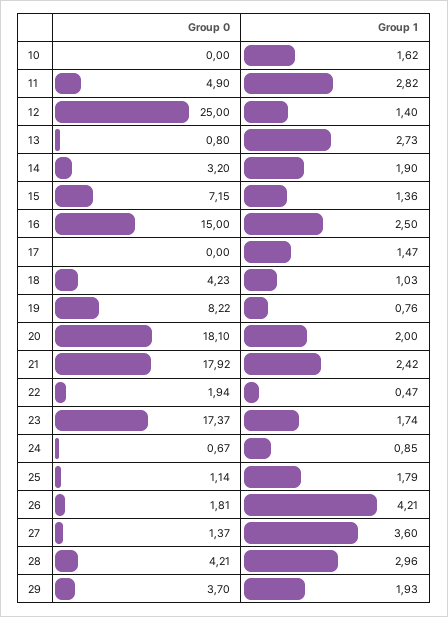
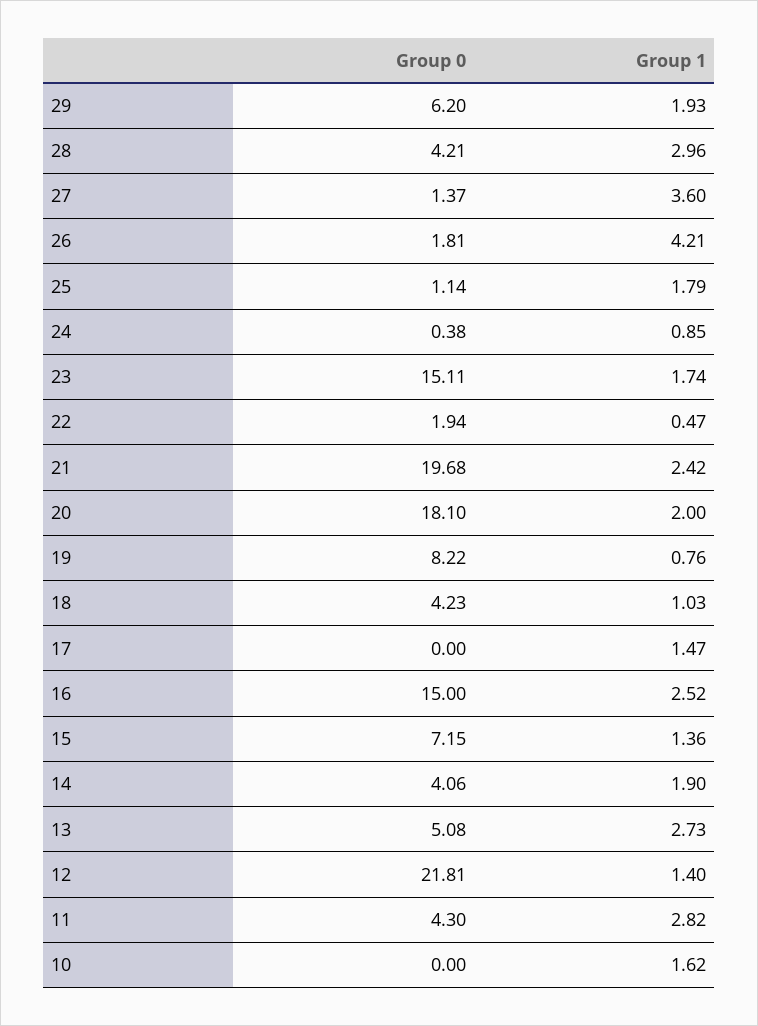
Group 0, 11: 4.9 -> 4.3
Group 0, 12: 25 -> 21.81
Group 0, 13: 0.8 -> 5.08
Group 0, 14: 3.2 -> 4.06
Group 1, 16: 2.5 -> 2.52
Group 0, 21: 17.92 -> 19.68
Group 0, 23: 17.37 -> 15.11
Group 0, 24: 0.67 -> 0.38
Group 0, 29: 3.7 -> 6.2

